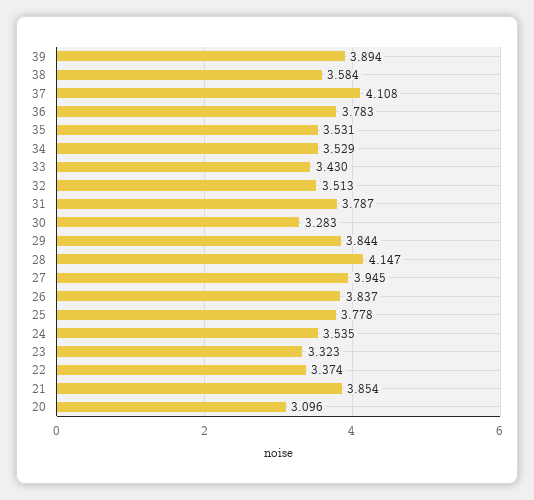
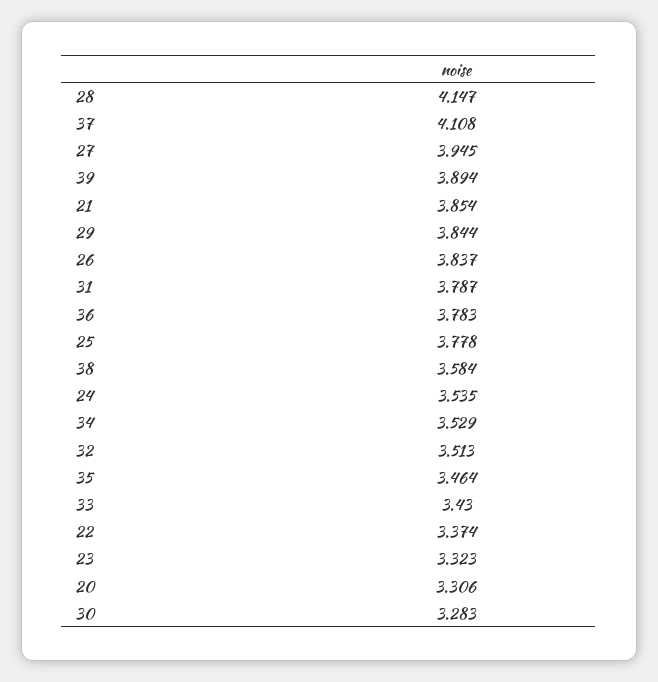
35: 3.531 -> 3.464
20: 3.096 -> 3.306

